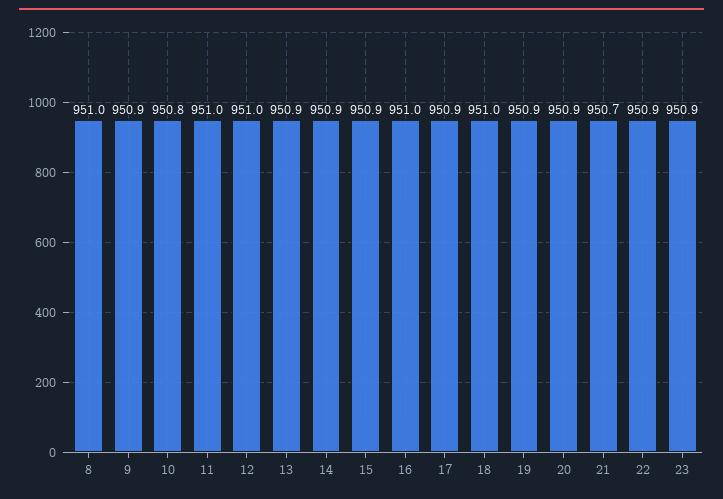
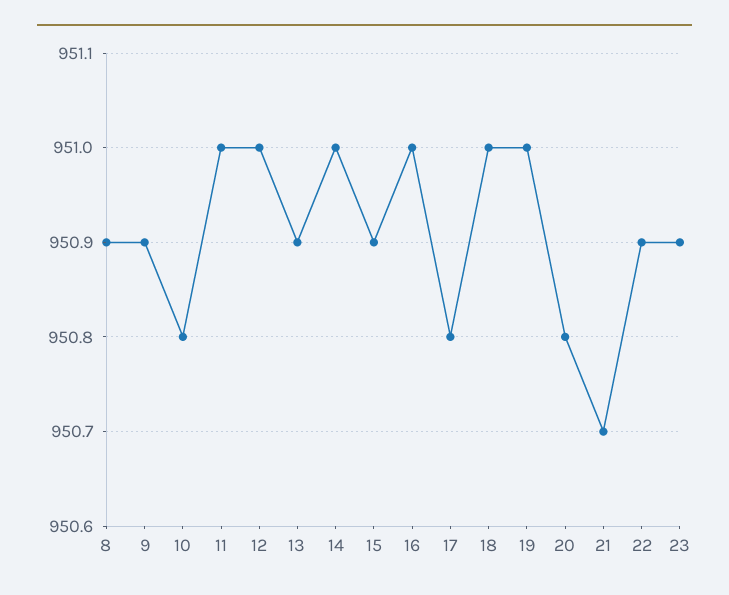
8: 951 -> 950.9
14: 950.9 -> 951
17: 950.9 -> 950.8
19: 950.9 -> 951
20: 950.9 -> 950.8

